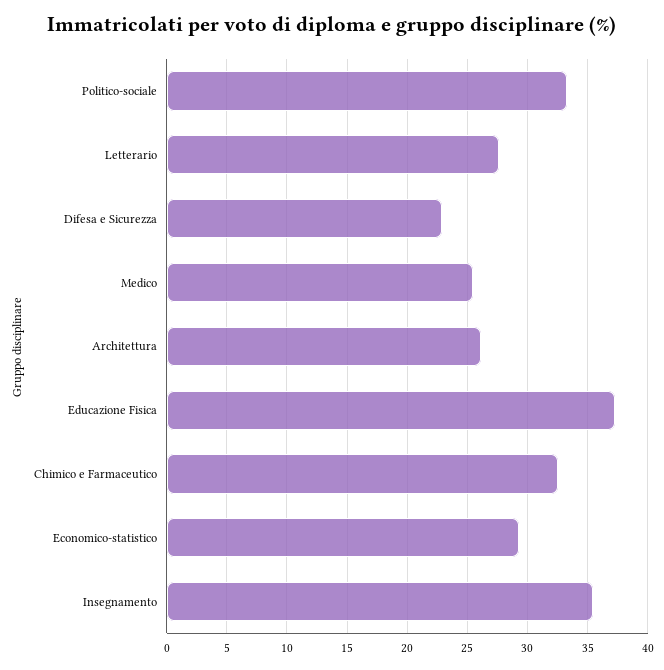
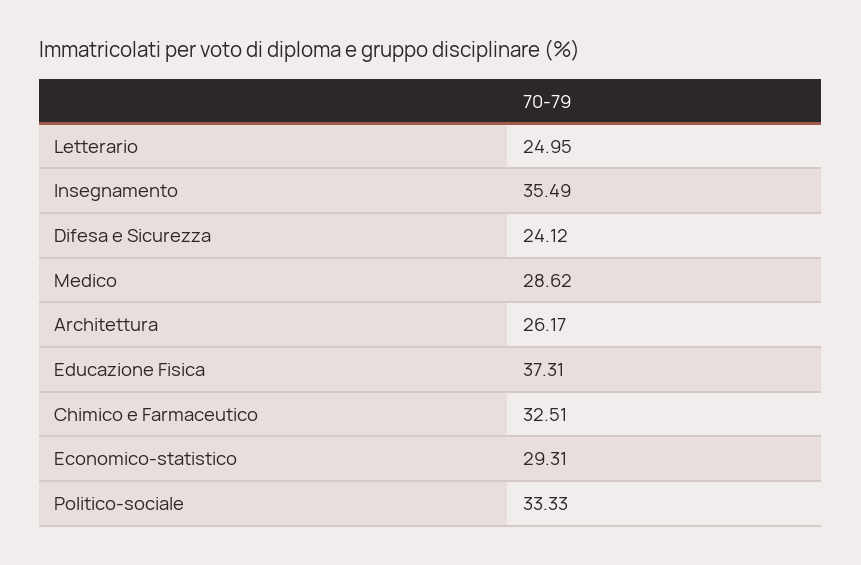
Letterario: 27.5 -> 24.95
Difesa e Sicurezza: 23 -> 24.12
Medico: 25.5 -> 28.62

